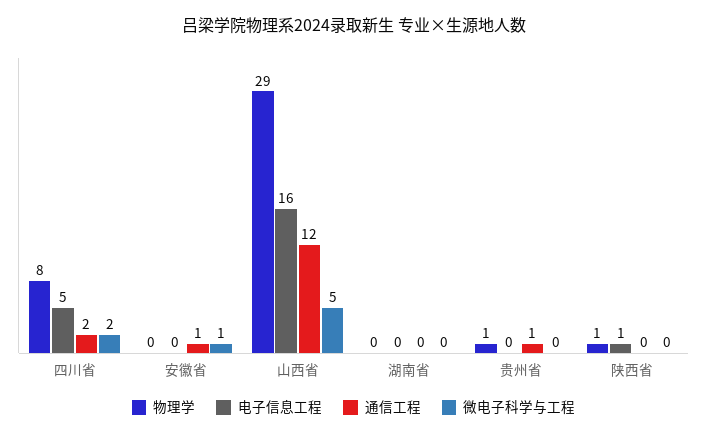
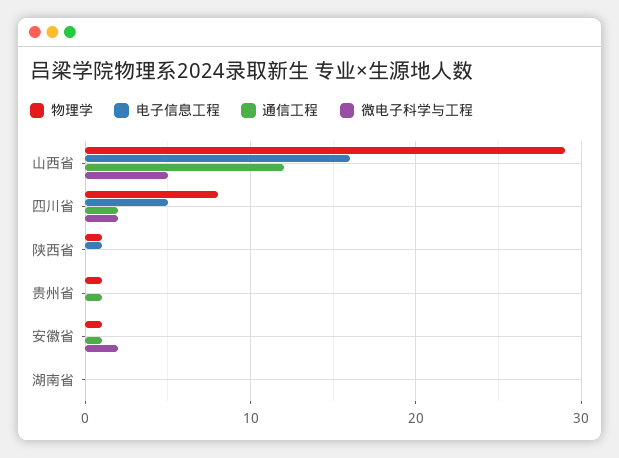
物理学, 安徽省: 0 -> 1
微电子科学与工程, 安徽省: 1 -> 2

